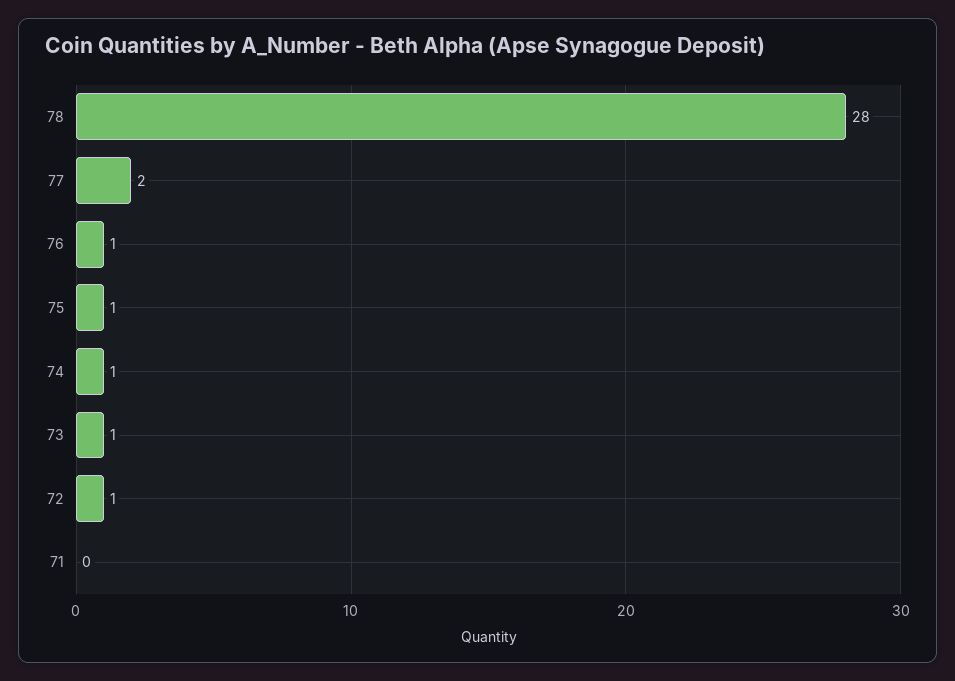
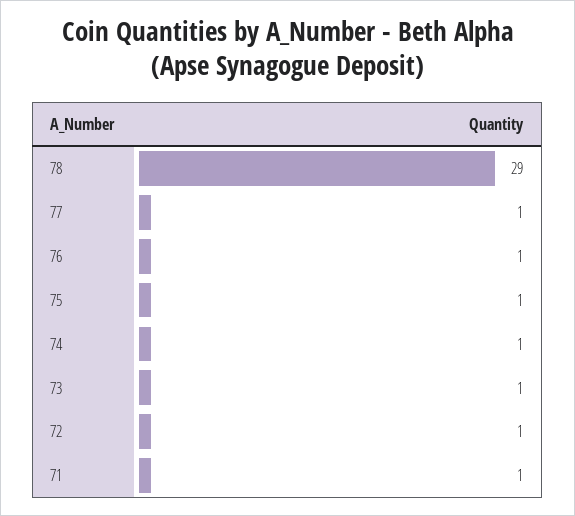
78: 28 -> 29
77: 2 -> 1
71: 0 -> 1

